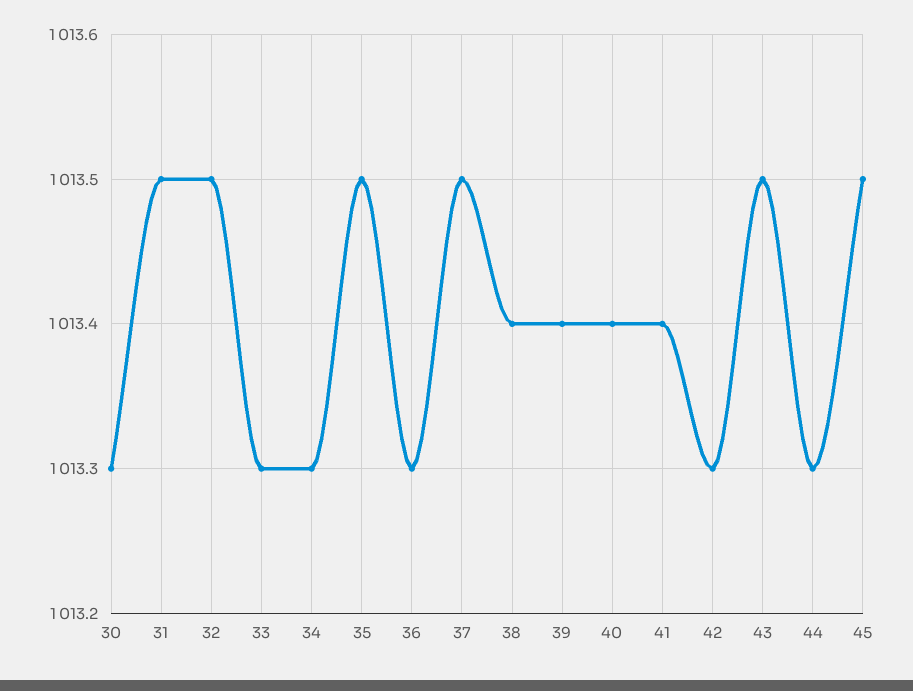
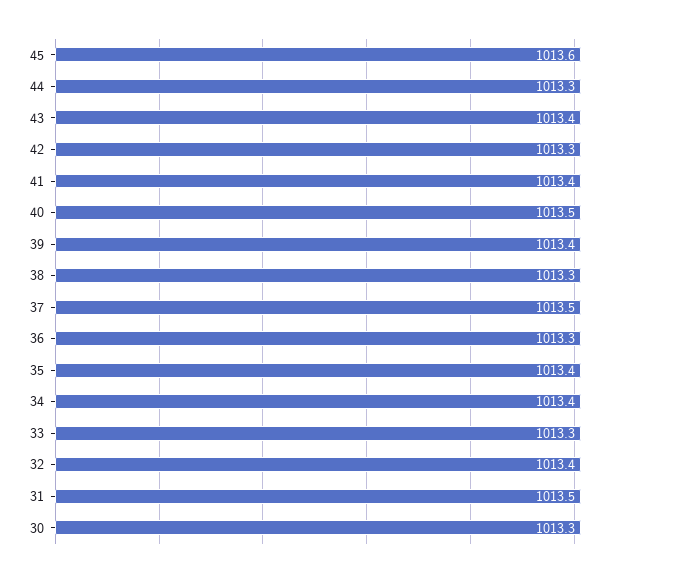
32: 1013.5 -> 1013.4
34: 1013.3 -> 1013.4
35: 1013.5 -> 1013.4
38: 1013.4 -> 1013.3
40: 1013.4 -> 1013.5
43: 1013.5 -> 1013.4
45: 1013.5 -> 1013.6

